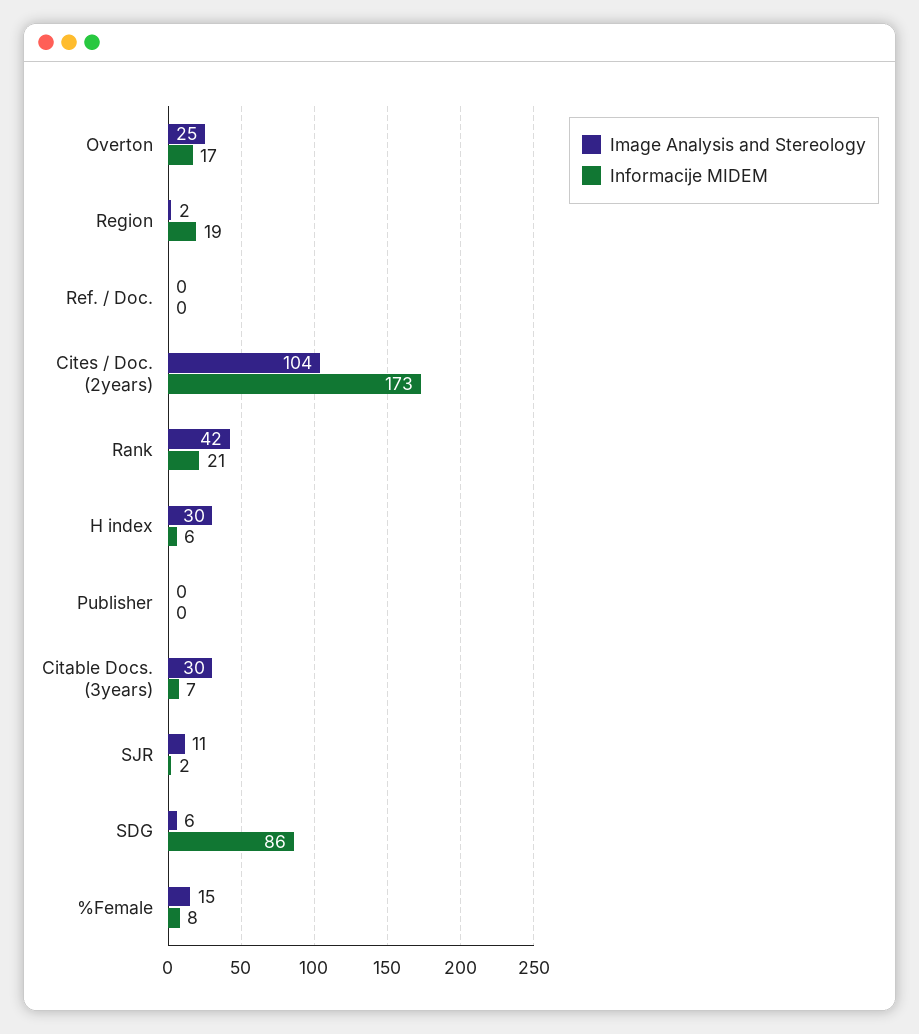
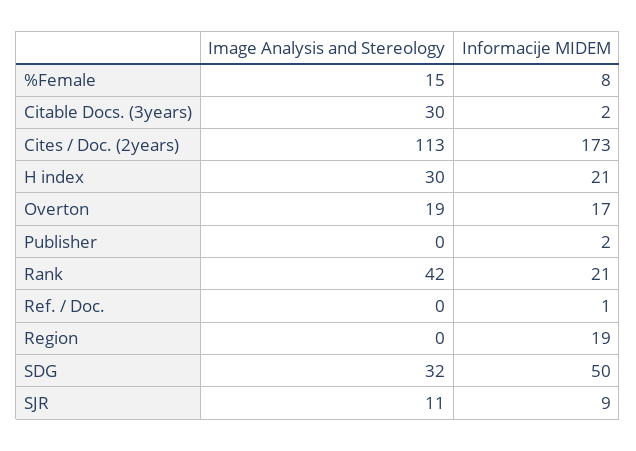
Image Analysis and Stereology, Overton: 25 -> 19
Image Analysis and Stereology, Region: 2 -> 0
Informacije MIDEM, Ref. / Doc.: 0 -> 1
Image Analysis and Stereology, Cites / Doc. (2years): 104 -> 113
Informacije MIDEM, H index: 6 -> 21
Informacije MIDEM, Publisher: 0 -> 2
Informacije MIDEM, Citable Docs. (3years): 7 -> 2
Informacije MIDEM, SJR: 2 -> 9
Image Analysis and Stereology, SDG: 6 -> 32
Informacije MIDEM, SDG: 86 -> 50

